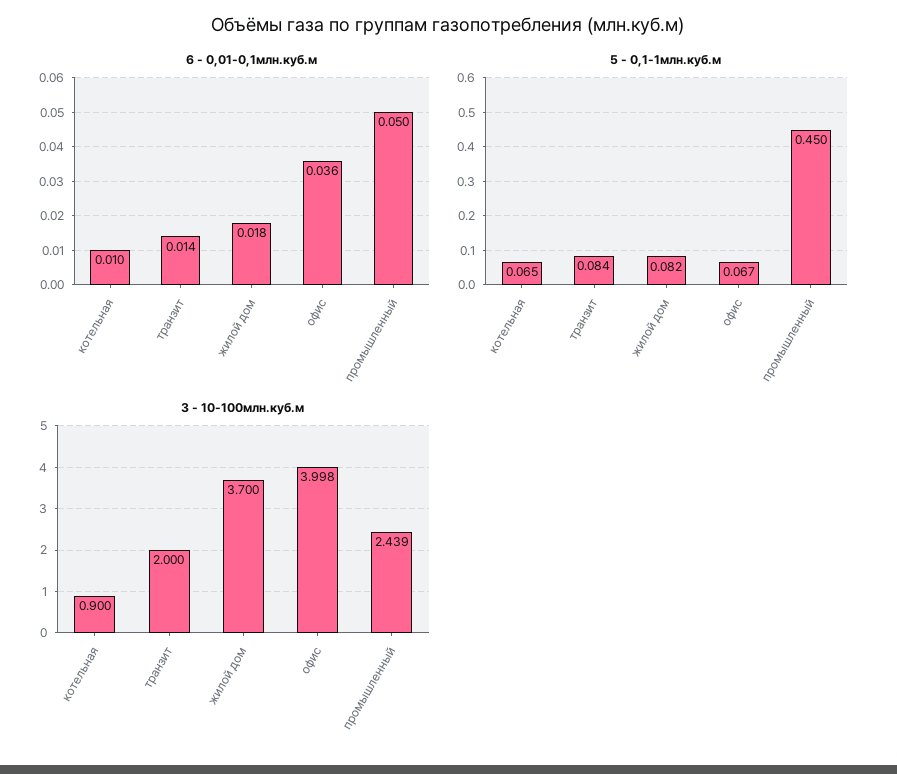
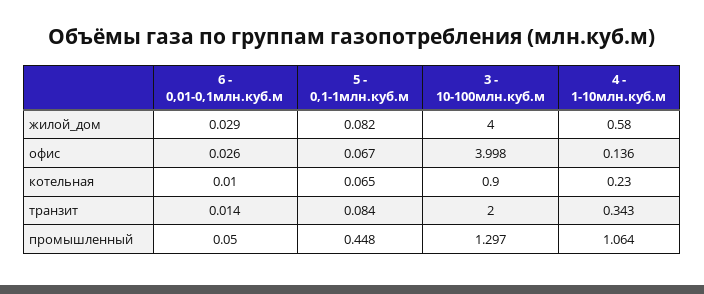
6 - 0,01-0,1млн.куб.м, жилой дом: 0.018 -> 0.029
6 - 0,01-0,1млн.куб.м, офис: 0.036 -> 0.026
5 - 0,1-1млн.куб.м, промышленный: 0.45 -> 0.448
3 - 10-100млн.куб.м, жилой дом: 3.7 -> 4
3 - 10-100млн.куб.м, промышленный: 2.439 -> 1.297
4 - 1-10млн.куб.м, жилой дом: none -> 0.58
4 - 1-10млн.куб.м, офис: none -> 0.136
4 - 1-10млн.куб.м, котельная: none -> 0.23
4 - 1-10млн.куб.м, транзит: none -> 0.343
4 - 1-10млн.куб.м, промышленный: none -> 1.064

